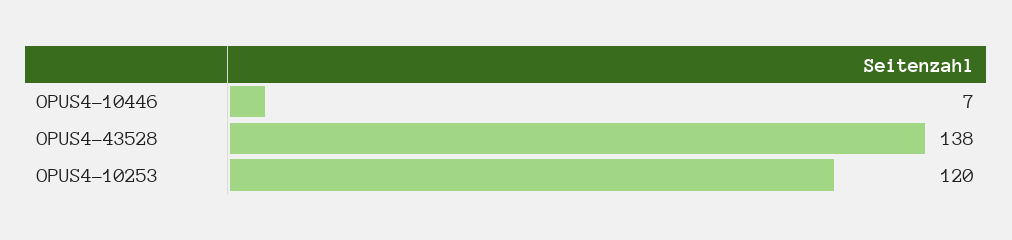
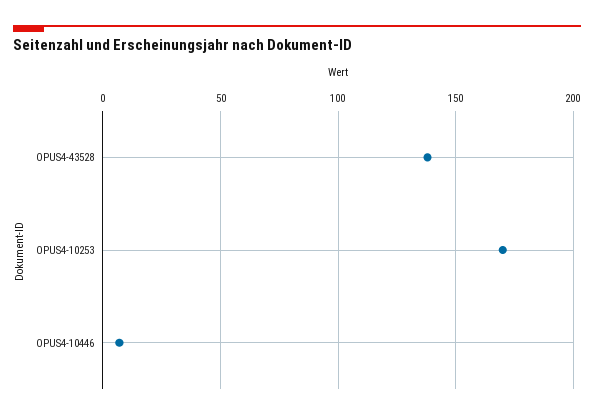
OPUS4-10253: 120 -> 170

